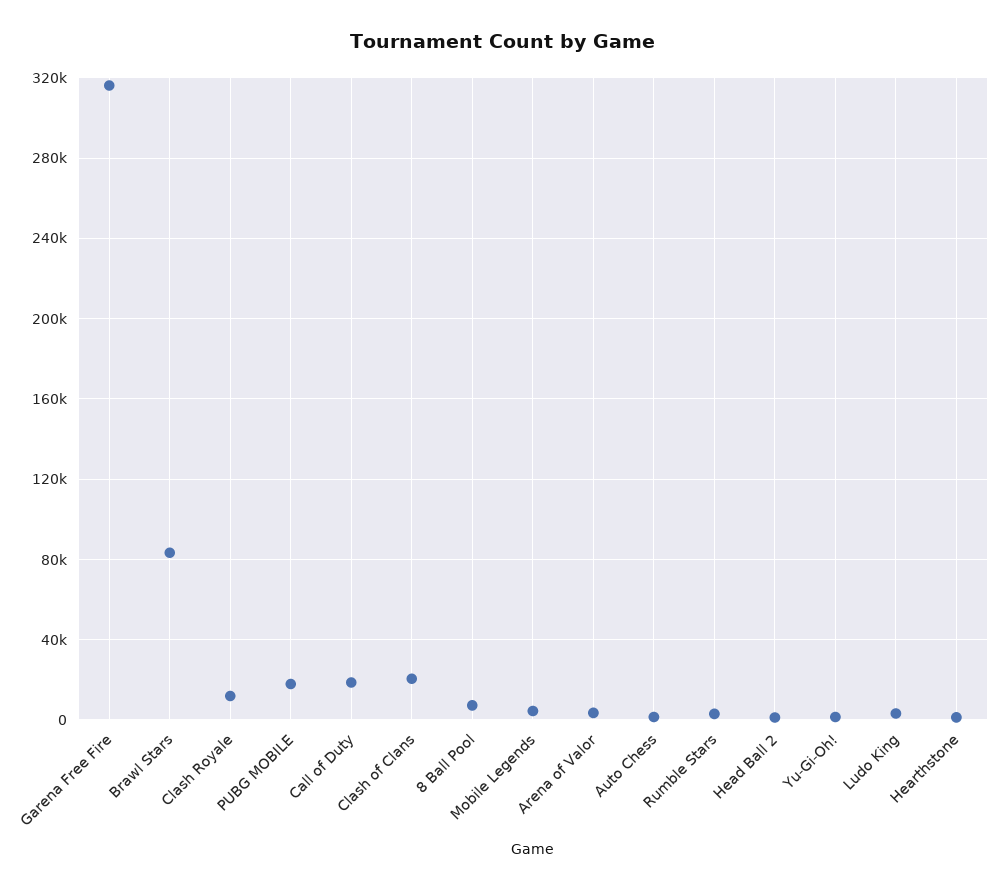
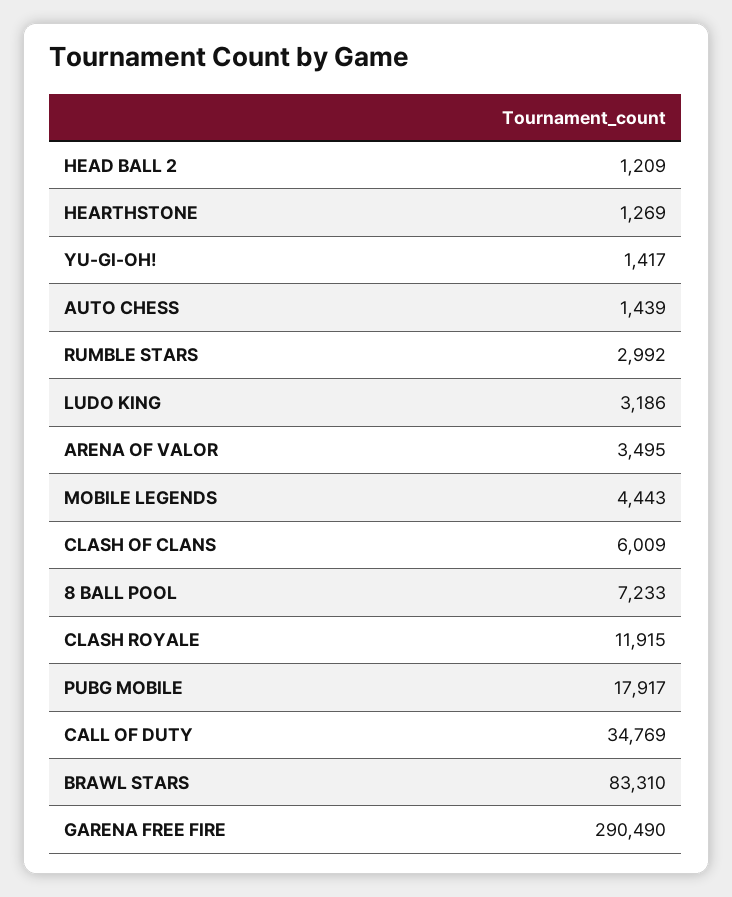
Garena Free Fire: 315000 -> 290490
Call of Duty: 20000 -> 34769
Clash of Clans: 20000 -> 6009

